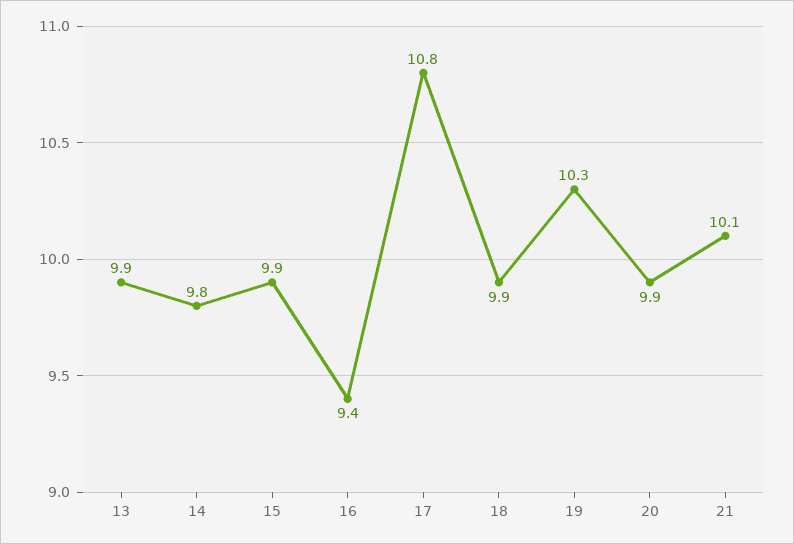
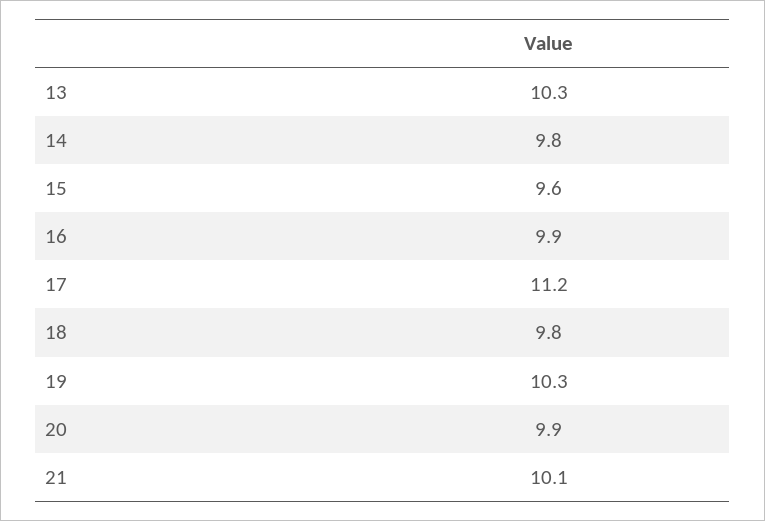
13: 9.9 -> 10.3
15: 9.9 -> 9.6
16: 9.4 -> 9.9
17: 10.8 -> 11.2
18: 9.9 -> 9.8

